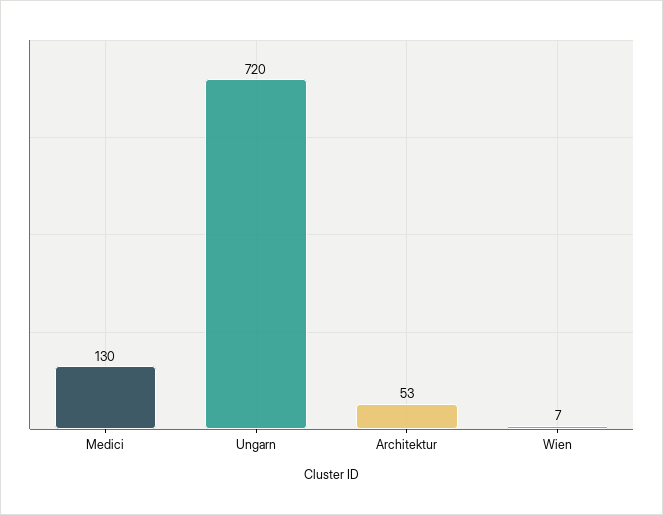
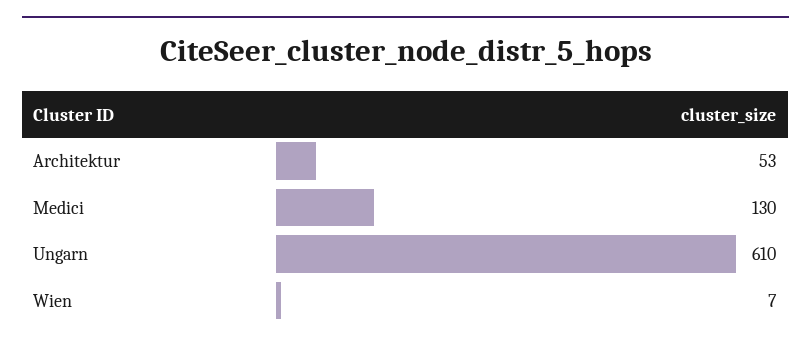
Ungarn: 720 -> 610

